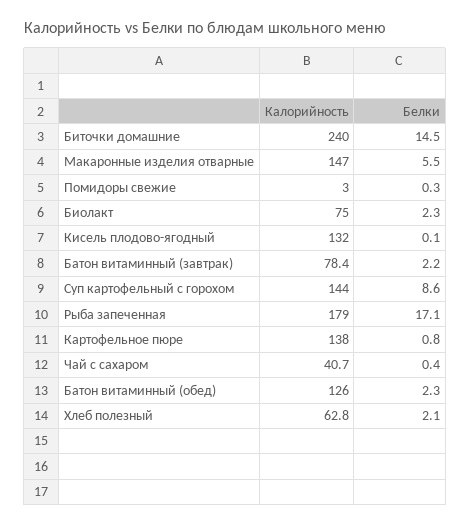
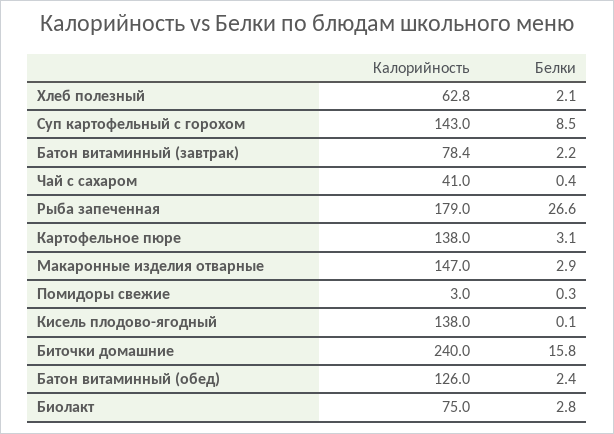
Белки, Биточки домашние: 14.5 -> 15.8
Белки, Макаронные изделия отварные: 5.5 -> 2.9
Белки, Биолакт: 2.3 -> 2.8
Калорийность, Кисель плодово-ягодный: 132 -> 138
Калорийность, Суп картофельный с горохом: 144 -> 143
Белки, Суп картофельный с горохом: 8.6 -> 8.5
Белки, Рыба запеченная: 17.1 -> 26.6
Белки, Картофельное пюре: 0.8 -> 3.1
Калорийность, Чай с сахаром: 40.7 -> 41
Белки, Батон витаминный (обед): 2.3 -> 2.4

